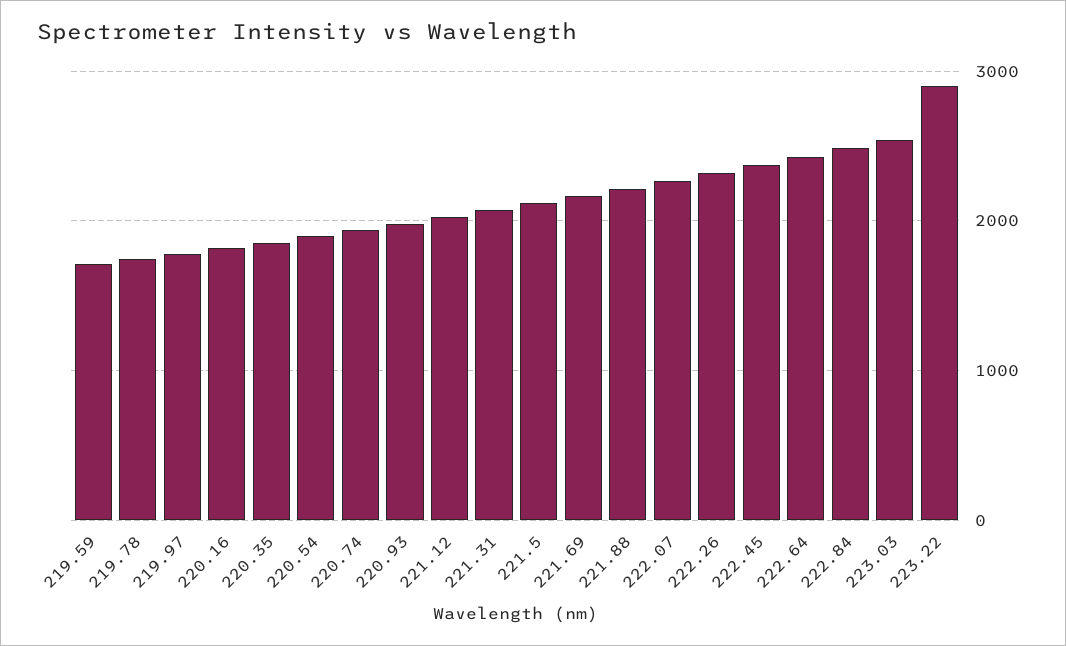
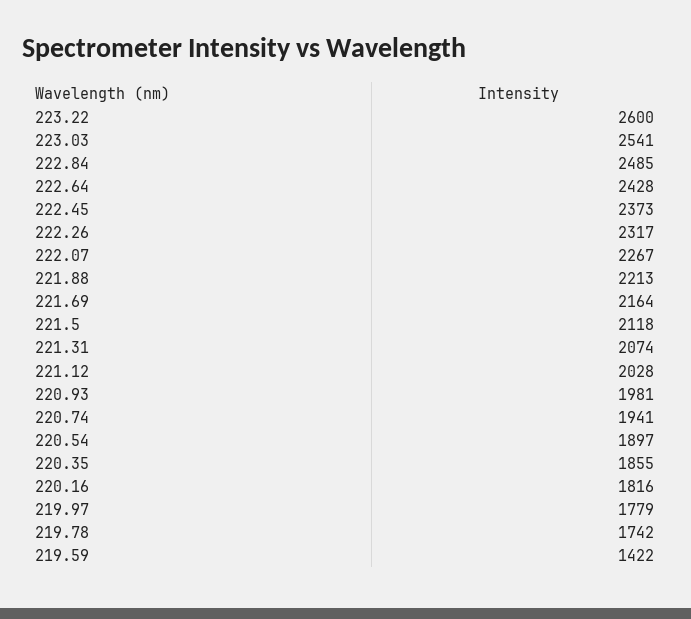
219.59: 1700 -> 1422
223.22: 2900 -> 2600

